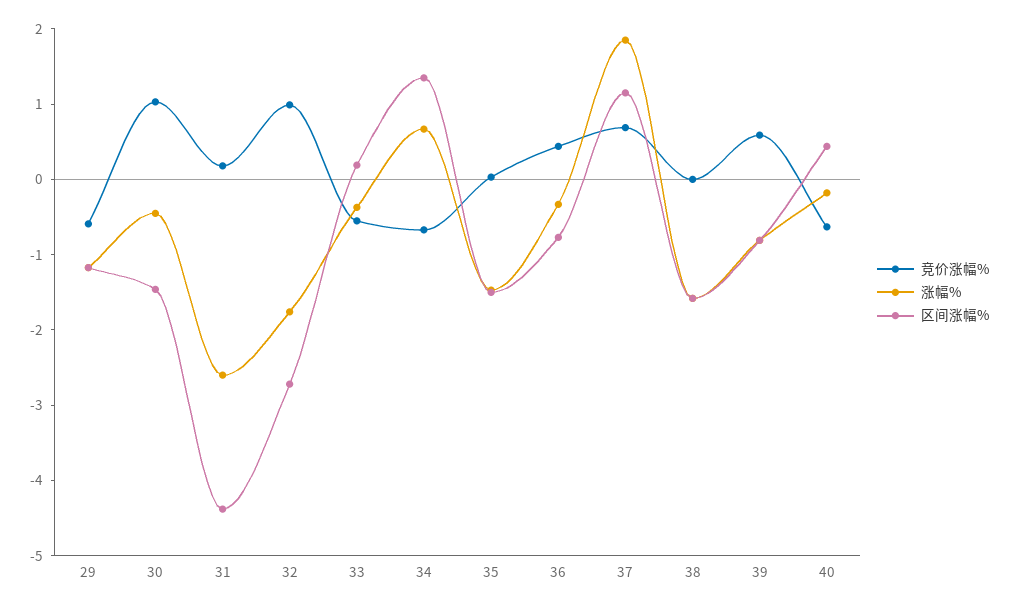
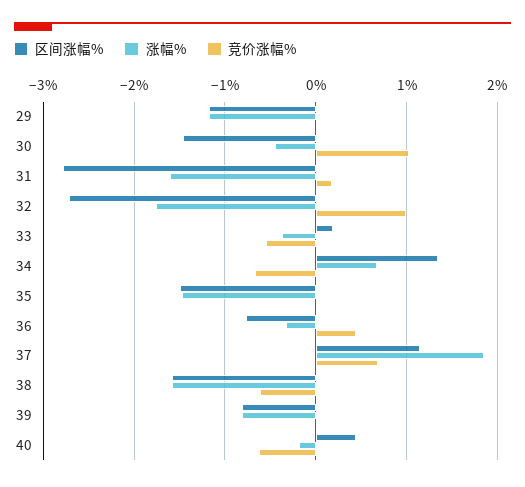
竞价涨幅%, 29: -0.6 -> 0
涨幅%, 31: -2.6 -> -1.6
区间涨幅%, 31: -4.4 -> -2.8
竞价涨幅%, 38: 0 -> -0.6
竞价涨幅%, 39: 0.6 -> 0

